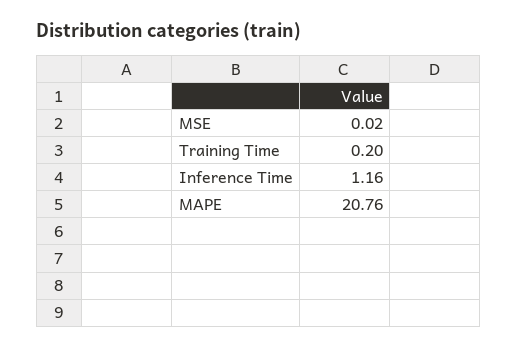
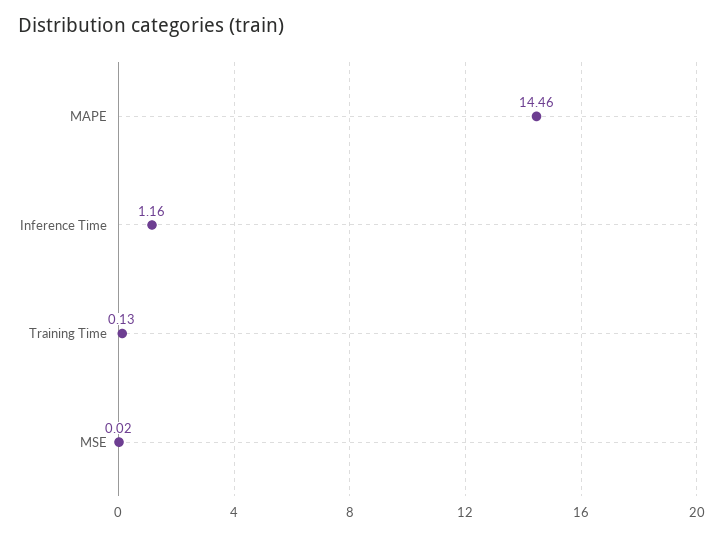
Training Time: 0.2 -> 0.13
MAPE: 20.76 -> 14.46

